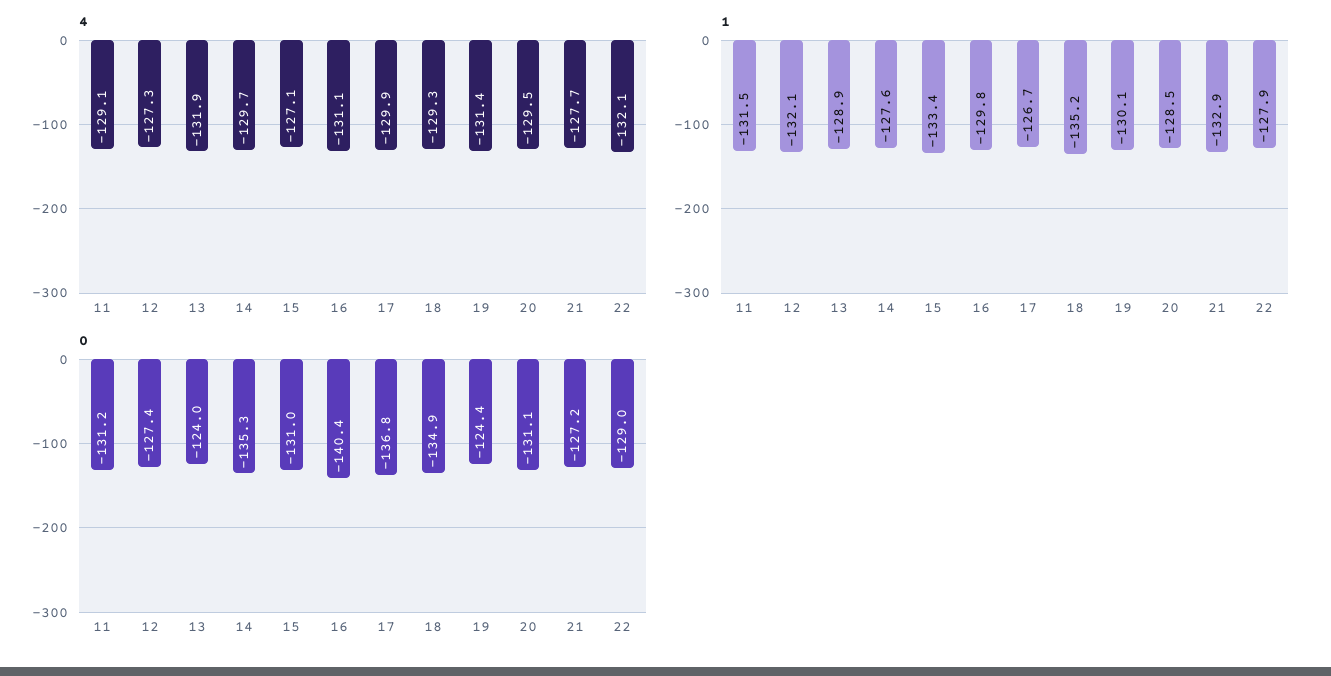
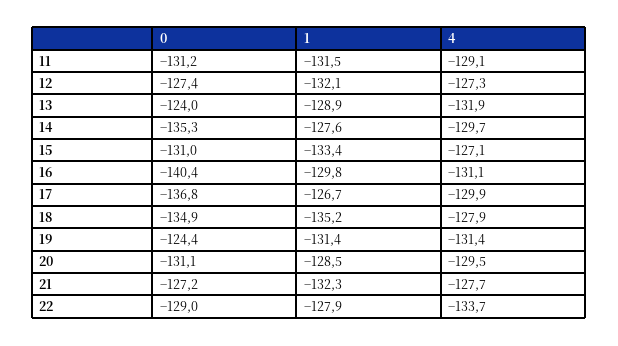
4, 18: -129.3 -> -127.9
4, 22: -132.1 -> -133.7
1, 19: -130.1 -> -131.4
1, 21: -132.9 -> -132.3

